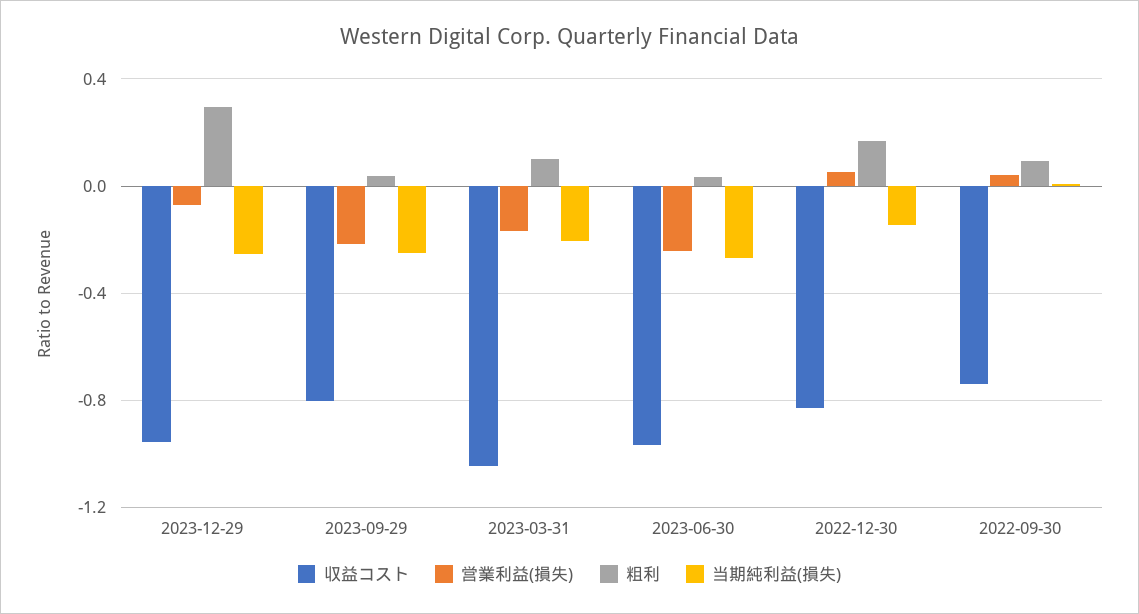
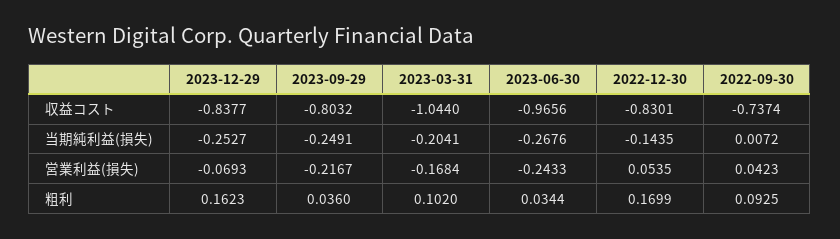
収益コスト, 2023-12-29: -0.95 -> -0.8377
粗利, 2023-12-29: 0.3 -> 0.1623

